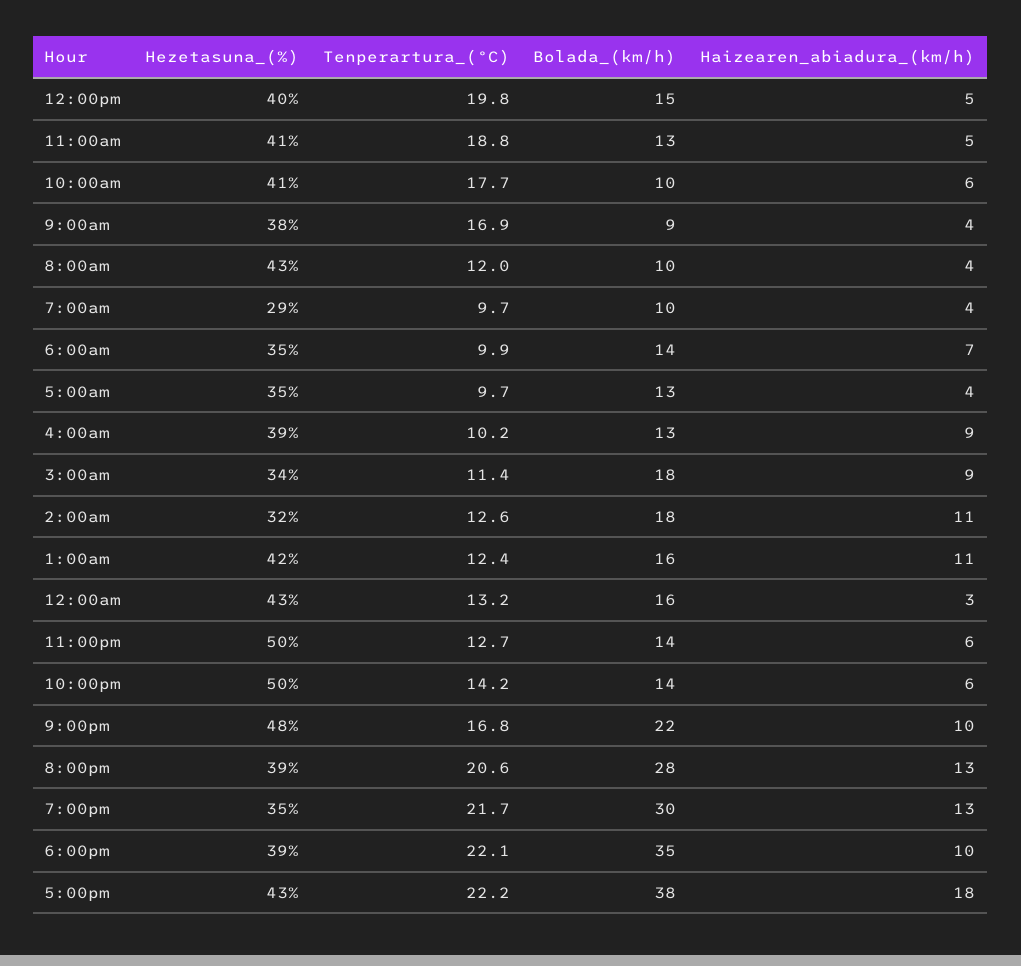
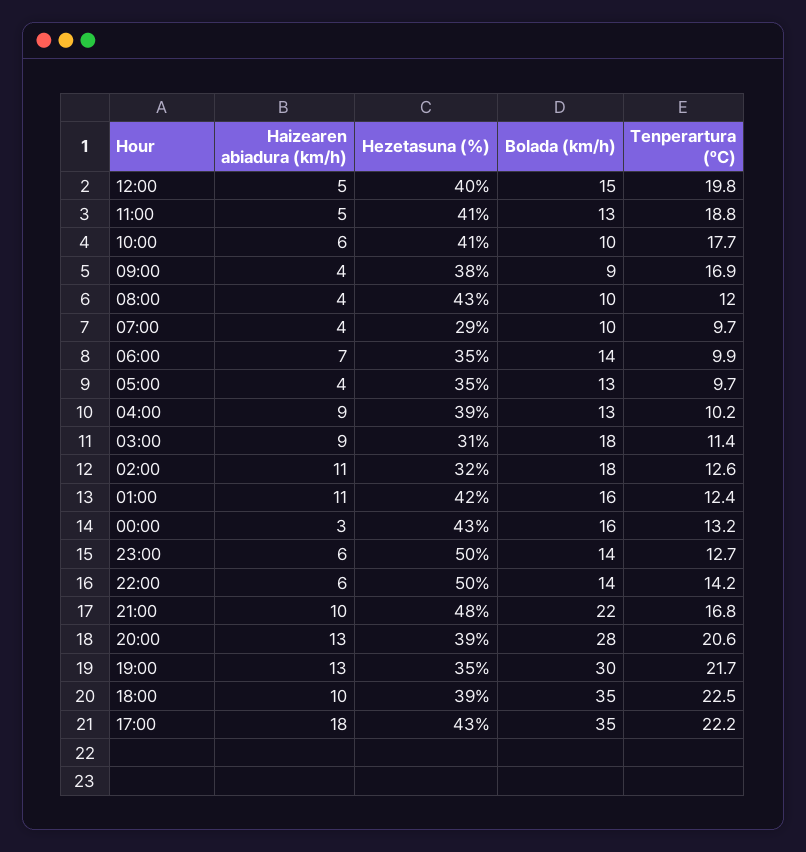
Hezetasuna_(%), 3:00am: 34 -> 31
Tenperartura_(ºC), 6:00pm: 22.1 -> 22.5
Bolada_(km/h), 5:00pm: 38 -> 35

